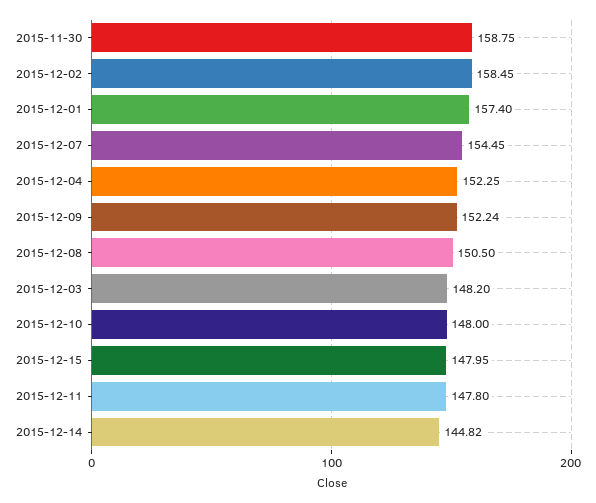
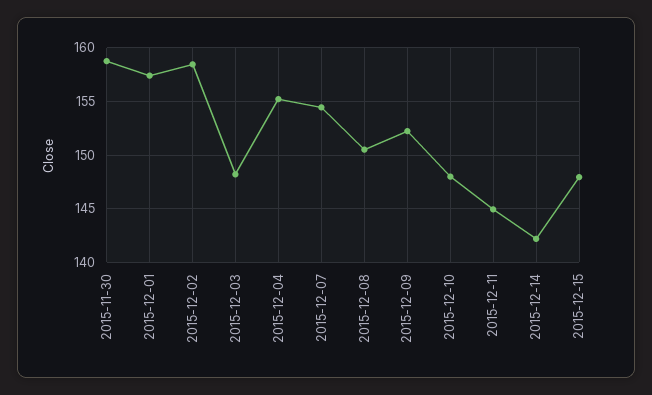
2015-12-04: 152.25 -> 155
2015-12-11: 147.8 -> 145
2015-12-14: 144.82 -> 142

